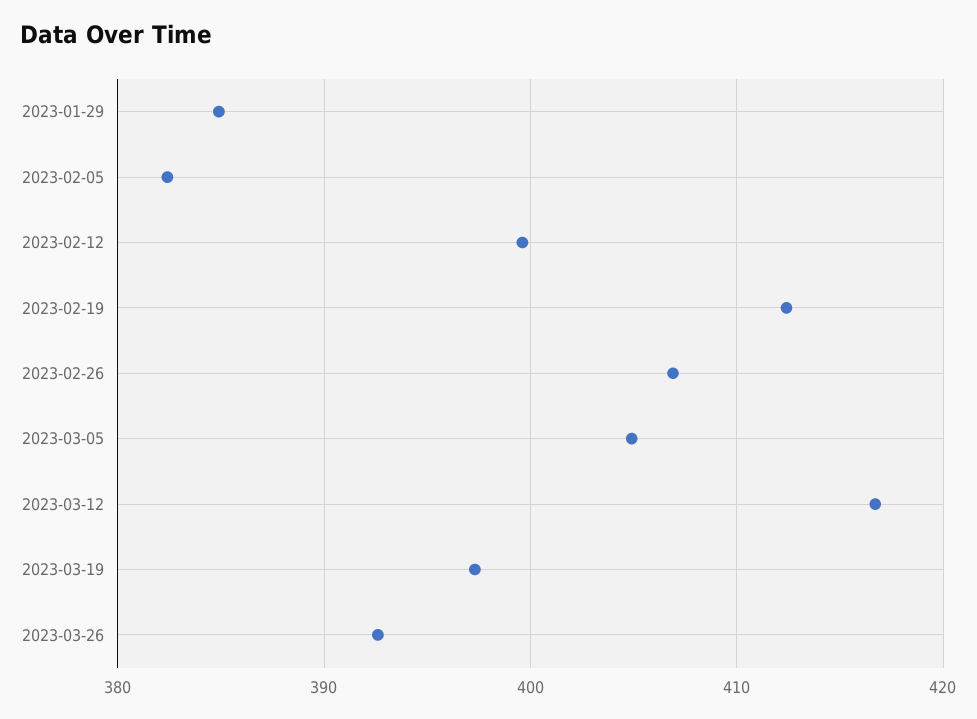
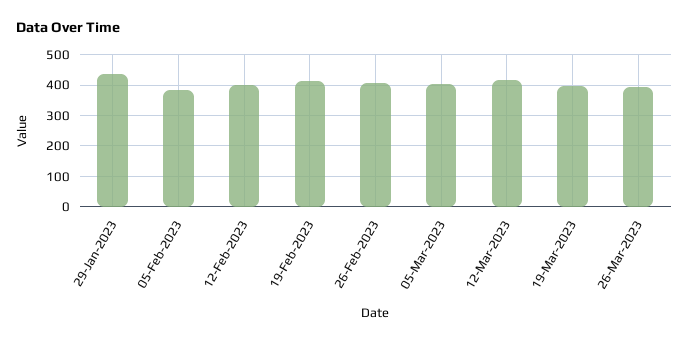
2023-01-29: 385 -> 440

